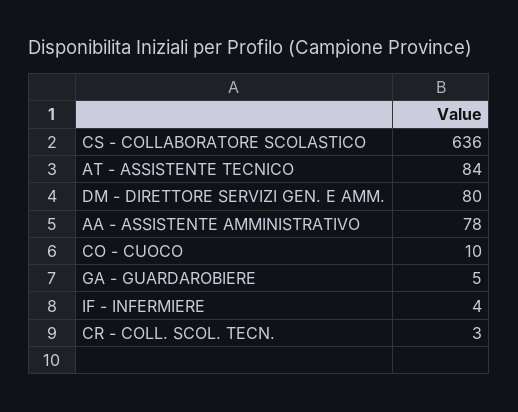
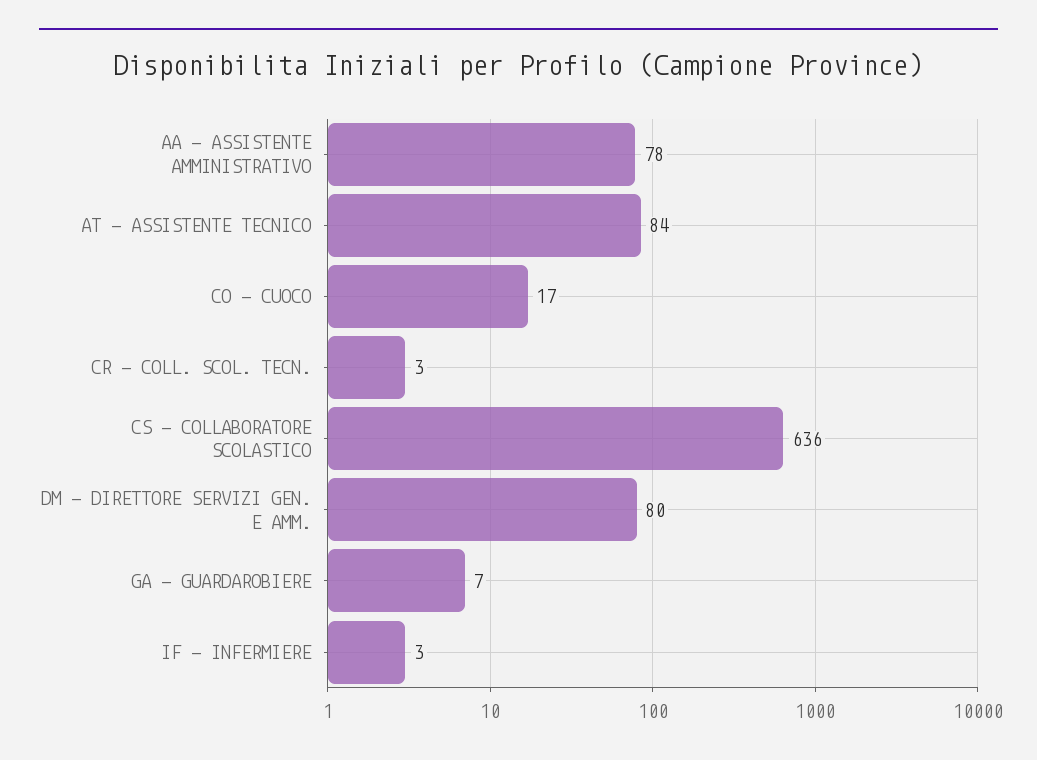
CO - CUOCO: 10 -> 17
GA - GUARDAROBIERE: 5 -> 7
IF - INFERMIERE: 4 -> 3

